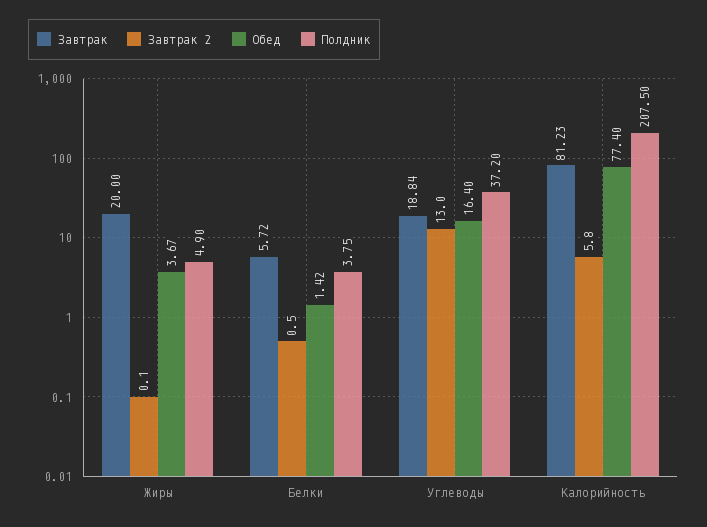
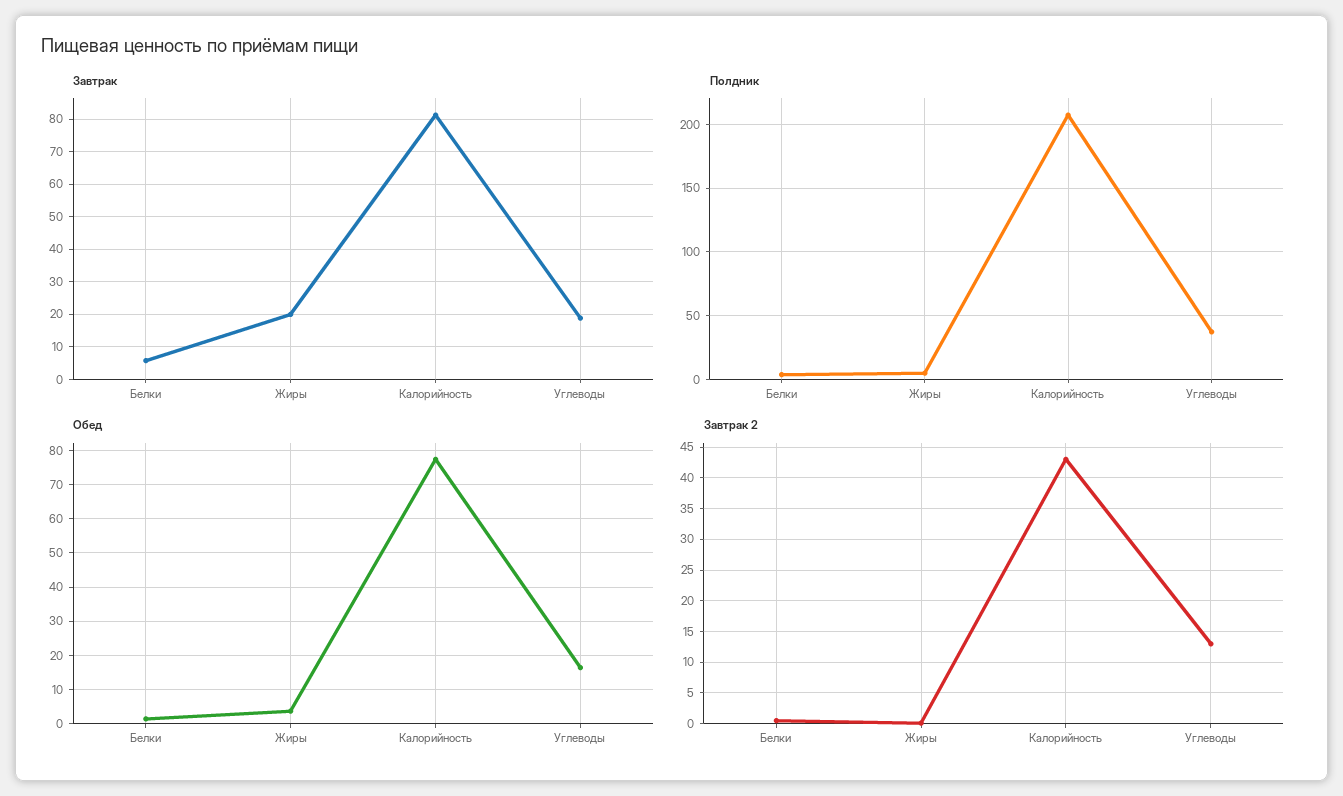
Завтрак 2, Калорийность: 5.8 -> 43

